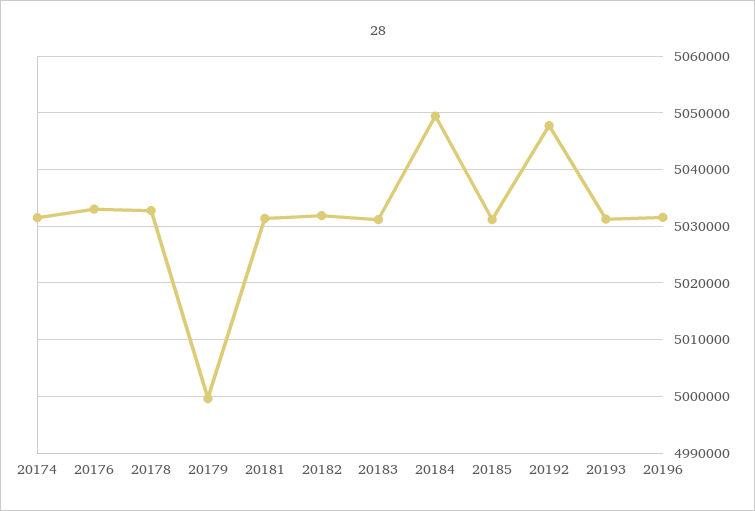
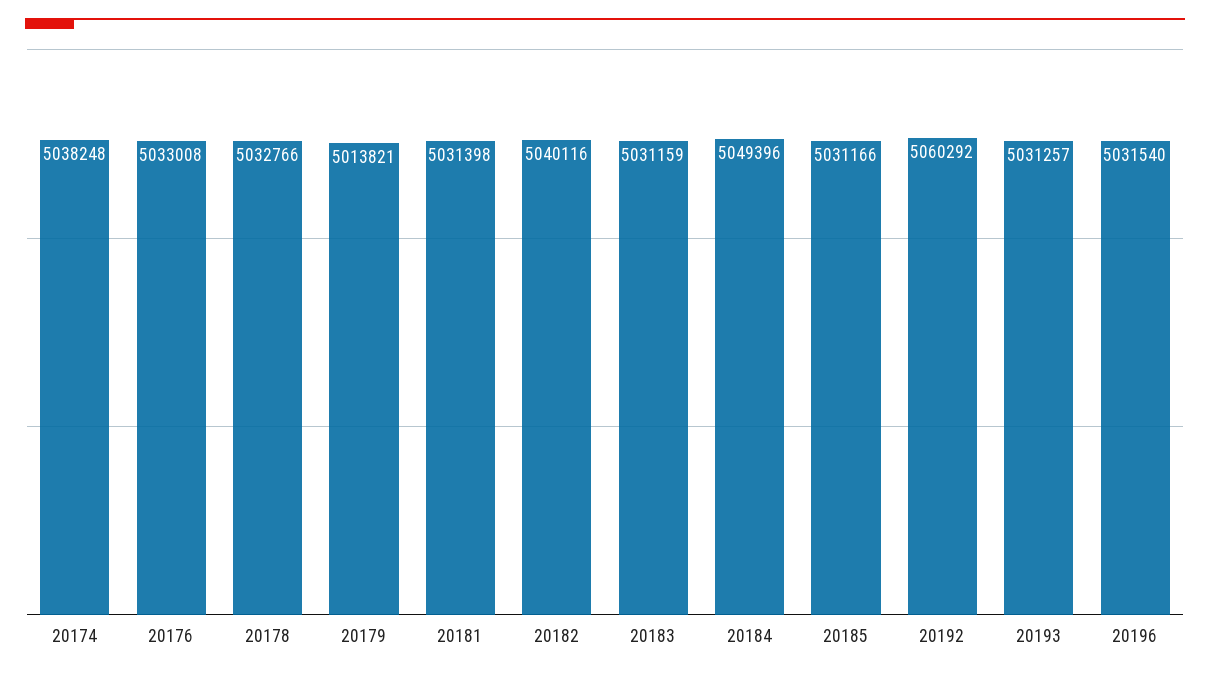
20174: 5032000 -> 5038248
20179: 5000000 -> 5013821
20182: 5032000 -> 5040116
20192: 5048000 -> 5060292

